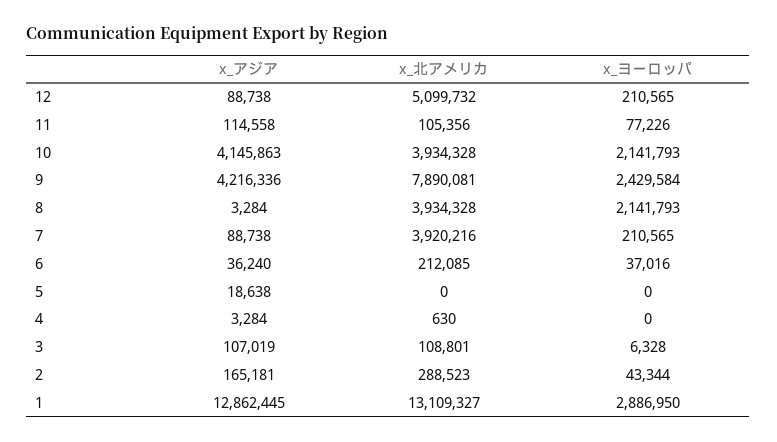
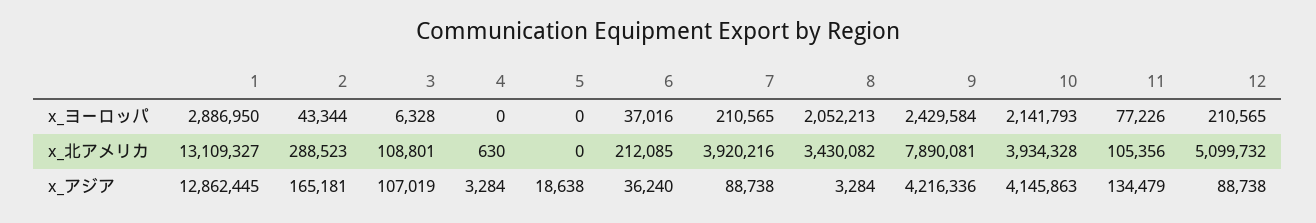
x_アジア, 11: 114558 -> 134479
x_北アメリカ, 8: 3934328 -> 3430082
x_ヨーロッパ, 8: 2141793 -> 2052213

